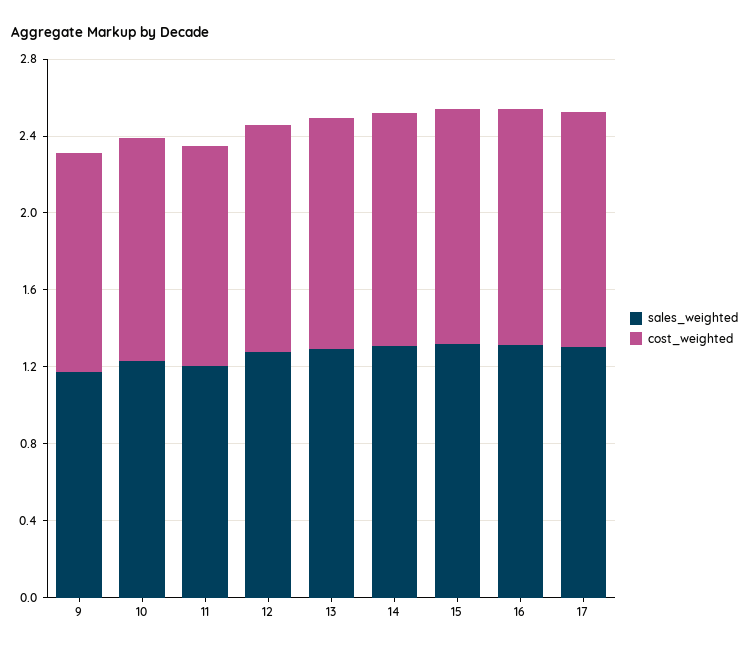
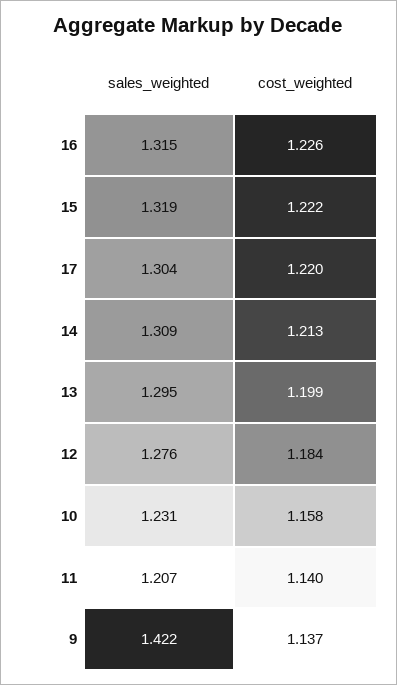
sales_weighted, 9: 1.2 -> 1.422

